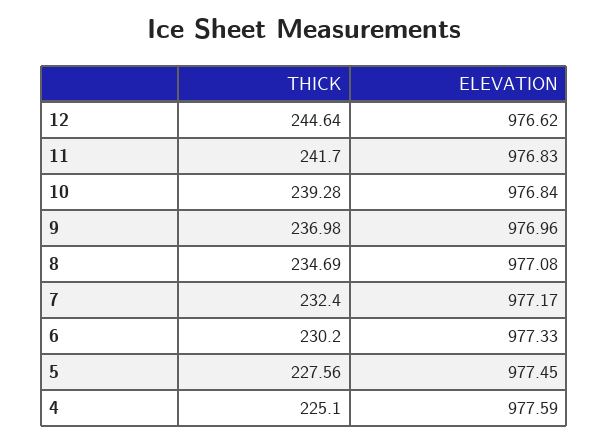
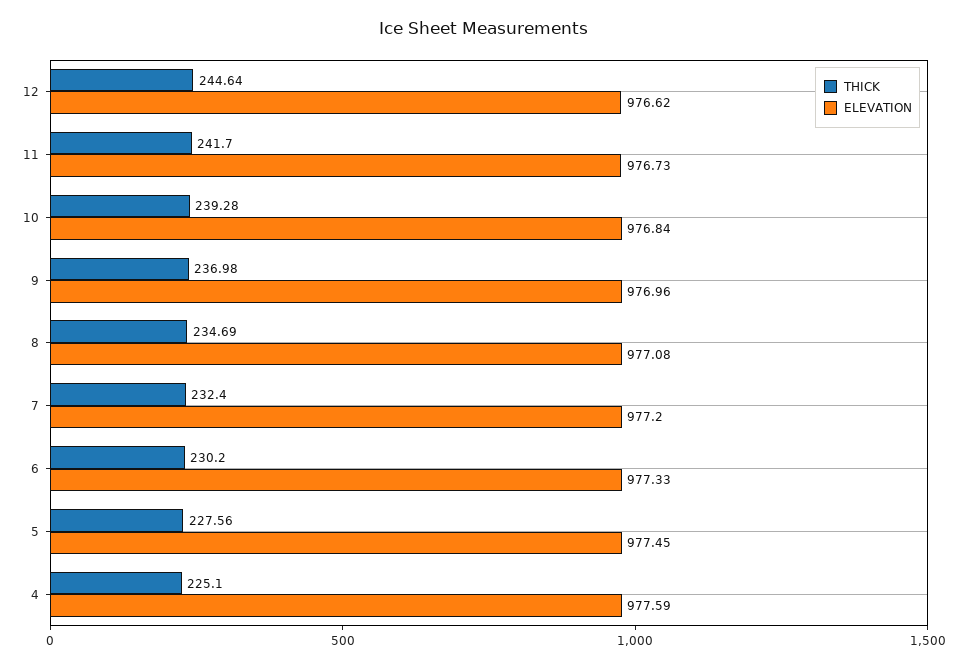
ELEVATION, 11: 976.83 -> 976.73
ELEVATION, 7: 977.17 -> 977.2

